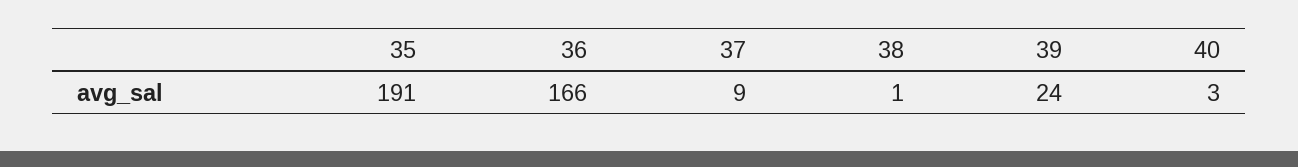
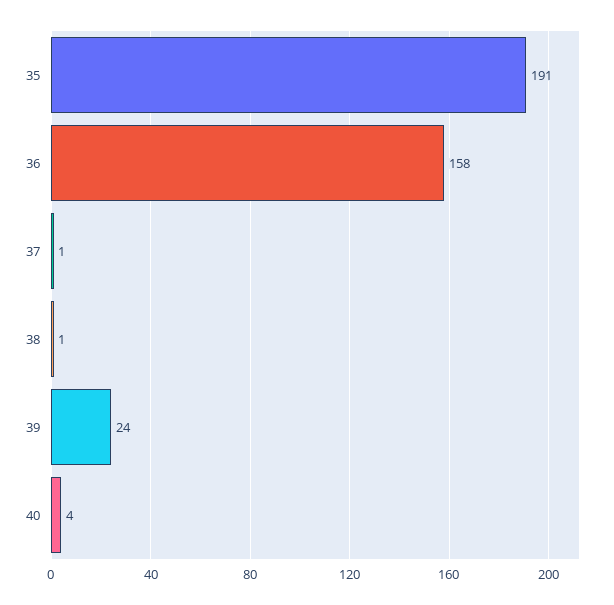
36: 166 -> 158
37: 9 -> 1
40: 3 -> 4

